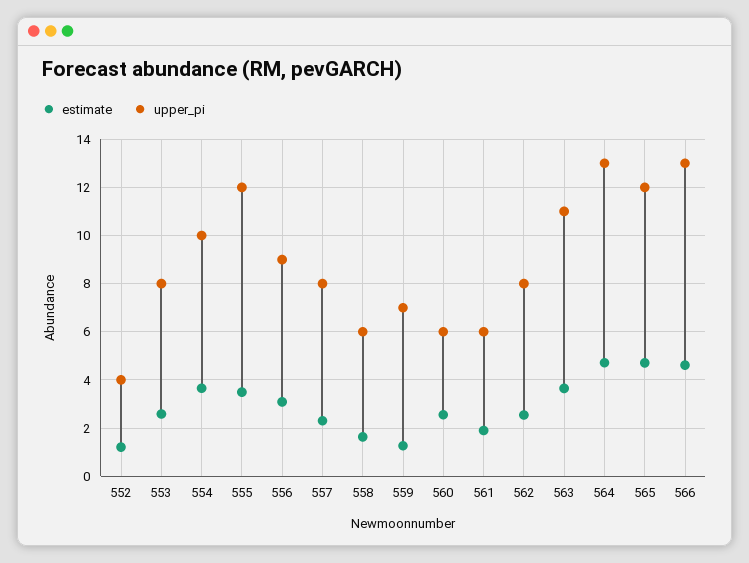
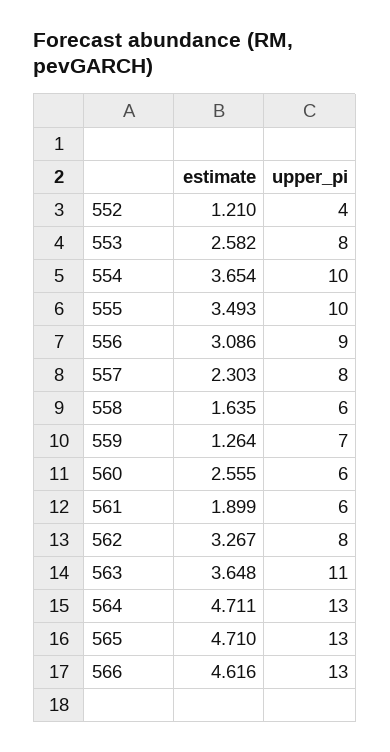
upper_pi, 555: 12 -> 10
estimate, 562: 2.5 -> 3.267
upper_pi, 565: 12 -> 13

